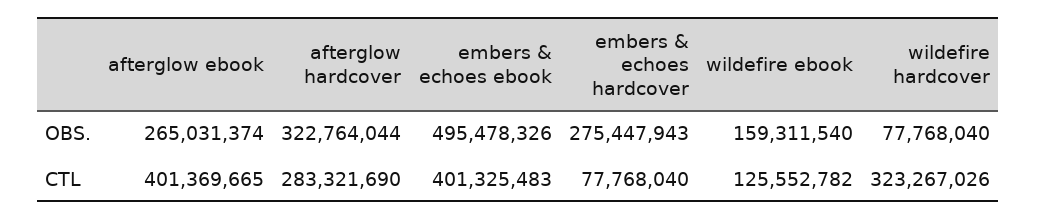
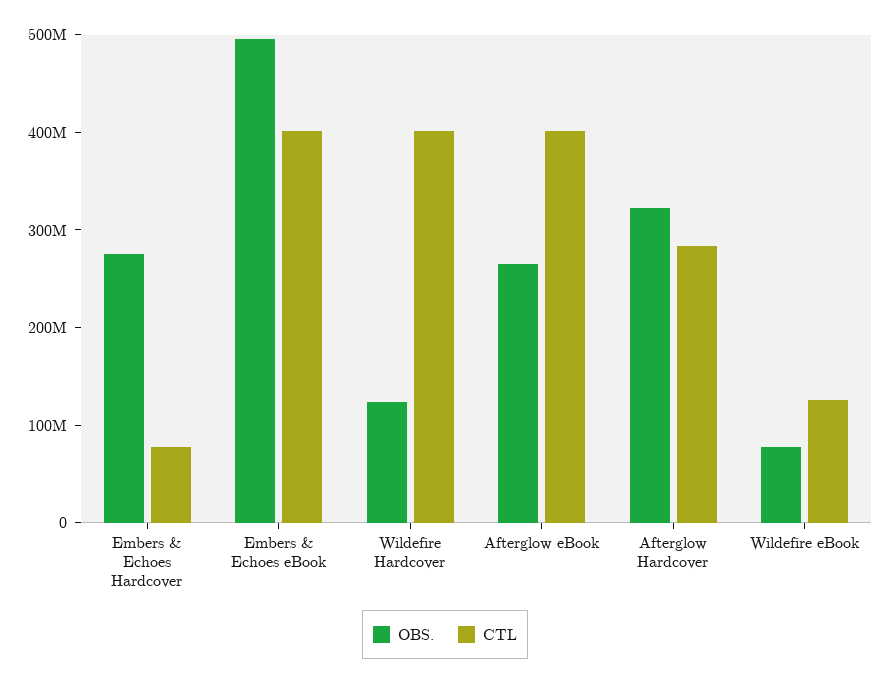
OBS., wildefire ebook: 159311540 -> 80000000
OBS., wildefire hardcover: 77768040 -> 120000000
CTL, wildefire hardcover: 323267026 -> 400000000

